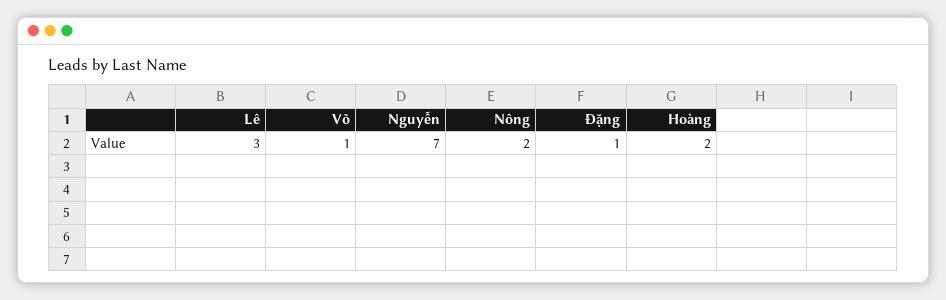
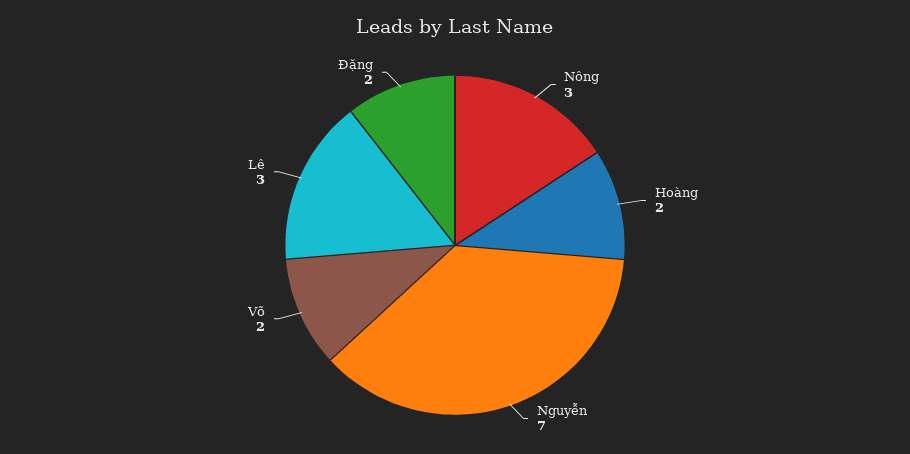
Võ: 1 -> 2
Nông: 2 -> 3
Đặng: 1 -> 2

